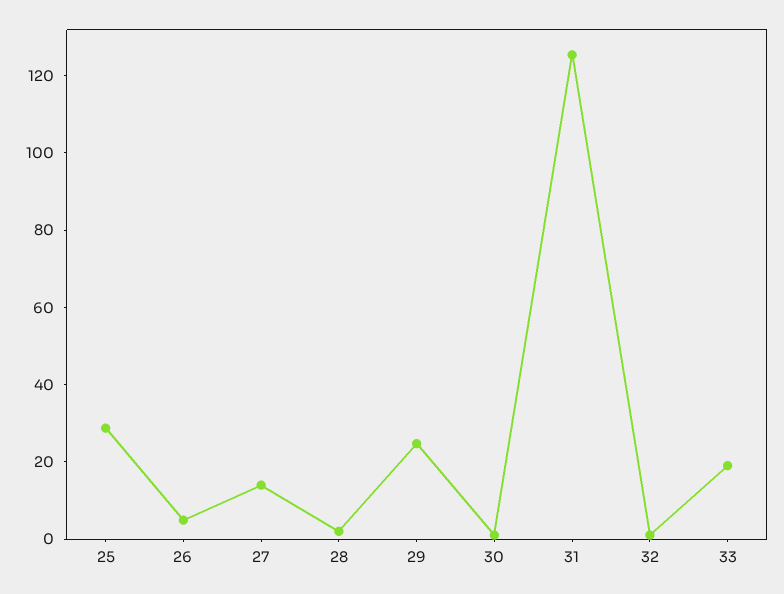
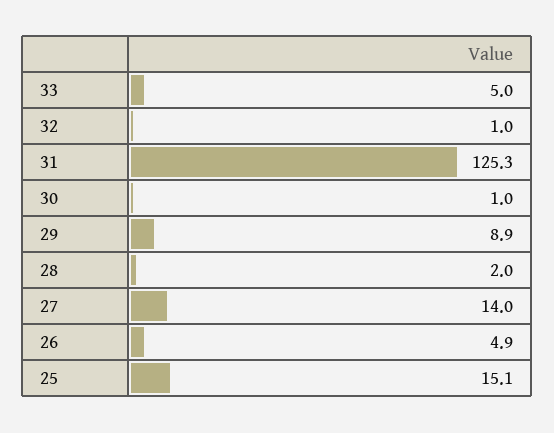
25: 30 -> 15.1
29: 25 -> 8.9
33: 20 -> 5

